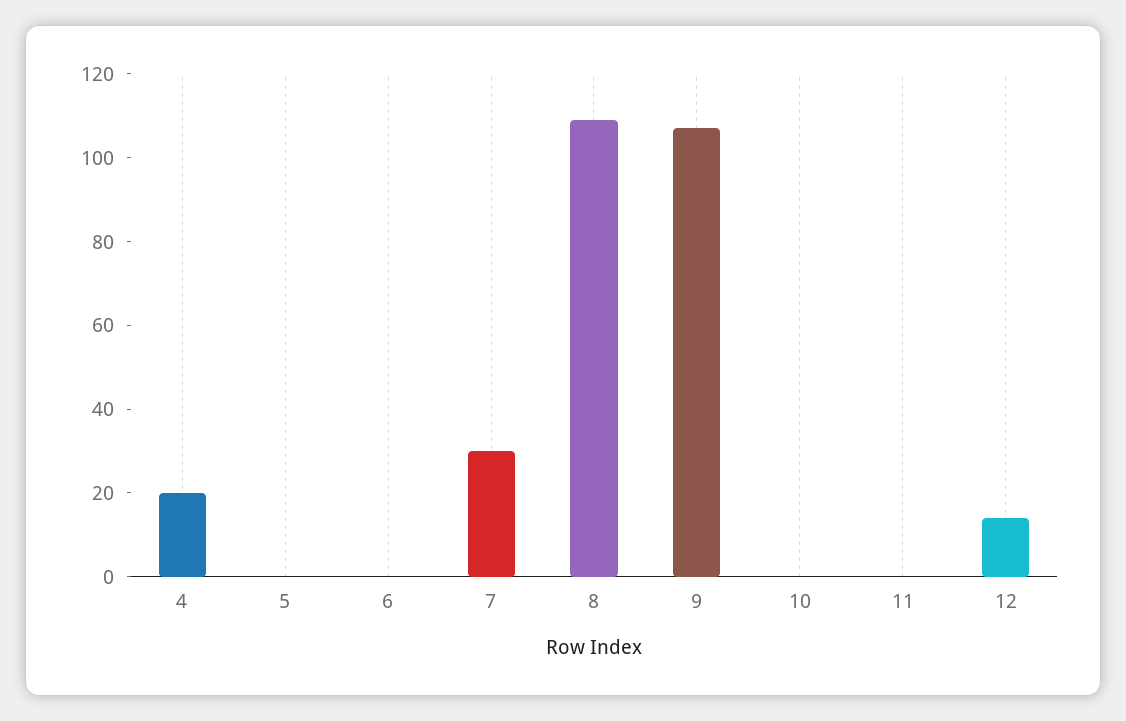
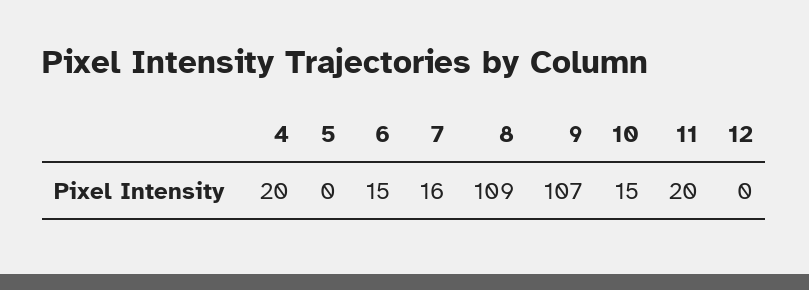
6: 0 -> 15
7: 30 -> 16
10: 0 -> 15
11: 0 -> 20
12: 15 -> 0

